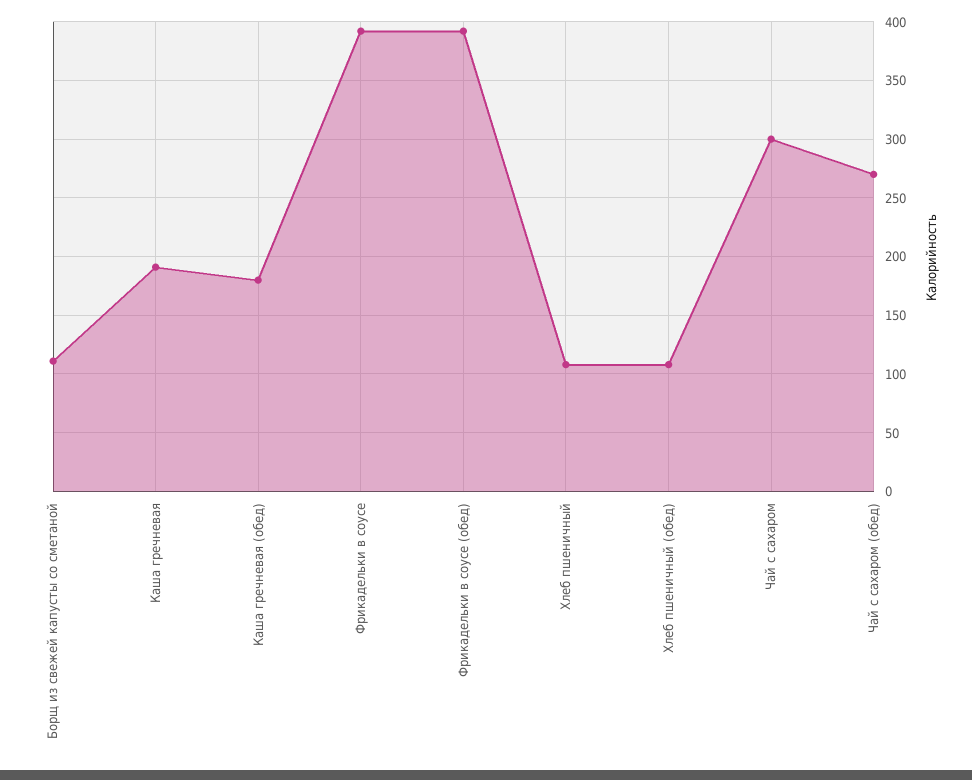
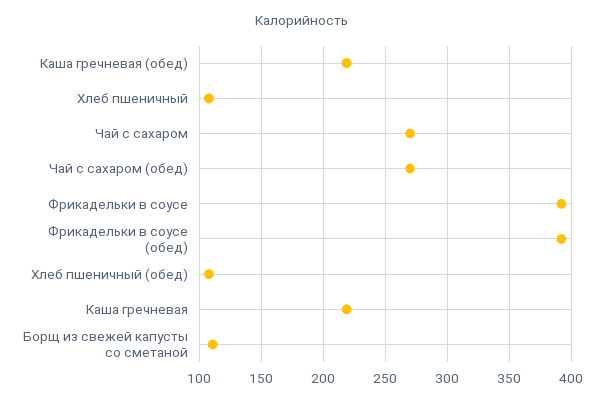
Каша гречневая: 190 -> 220
Каша гречневая (обед): 180 -> 220
Чай с сахаром: 300 -> 270

